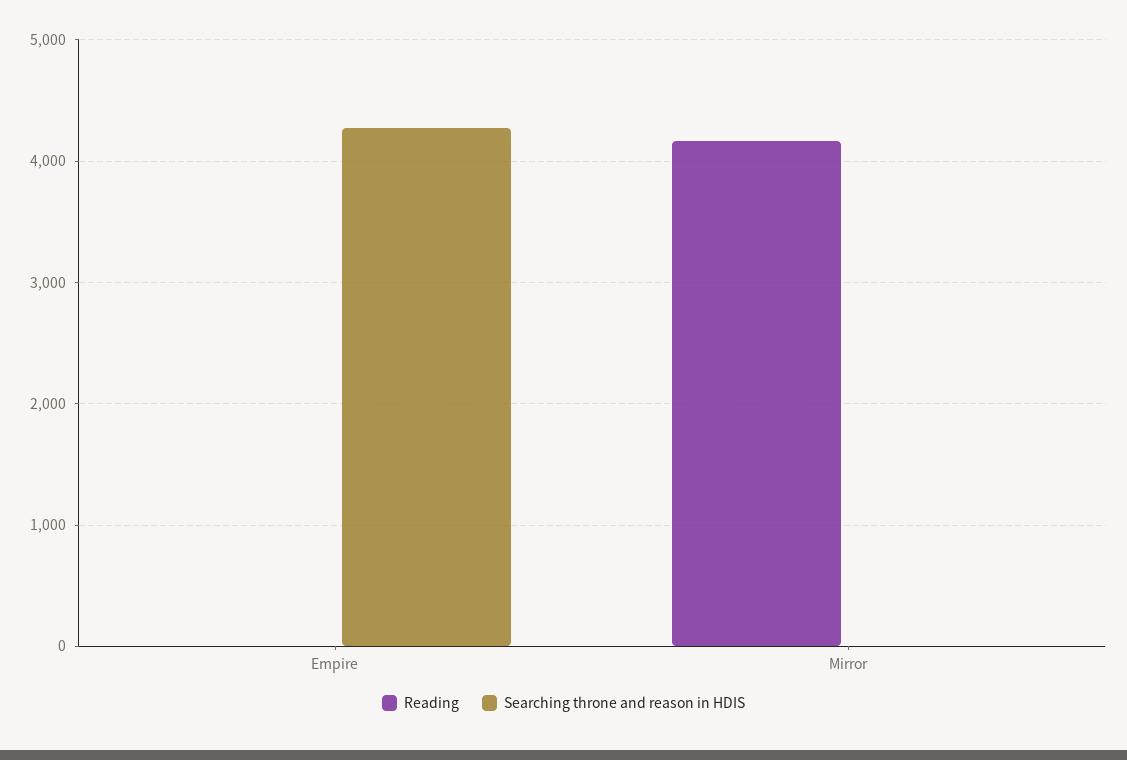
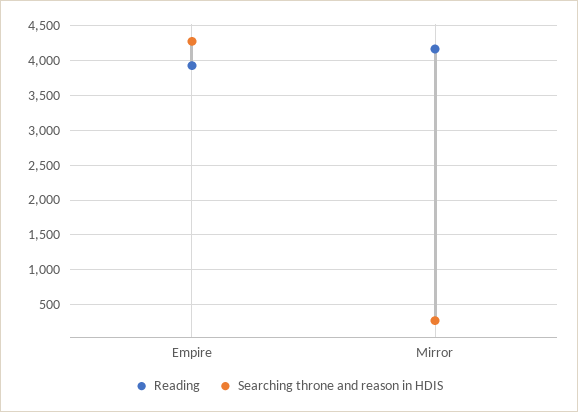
Reading, Empire: 0 -> 3900
Searching throne and reason in HDIS, Mirror: 0 -> 300

